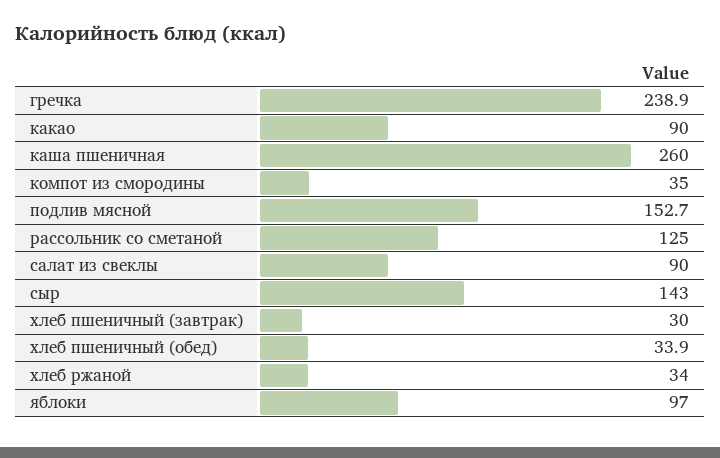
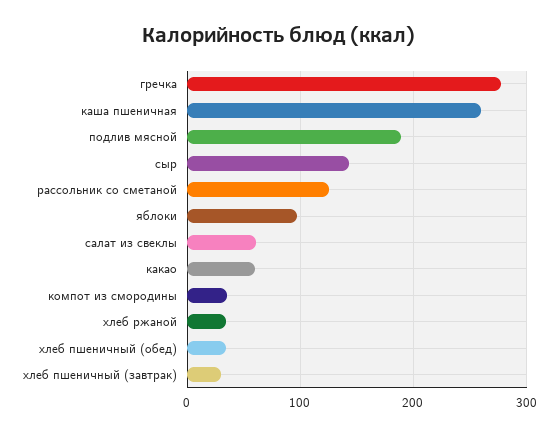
гречка: 238.9 -> 280
какао: 90 -> 60
подлив мясной: 152.7 -> 190
салат из свеклы: 90 -> 60

